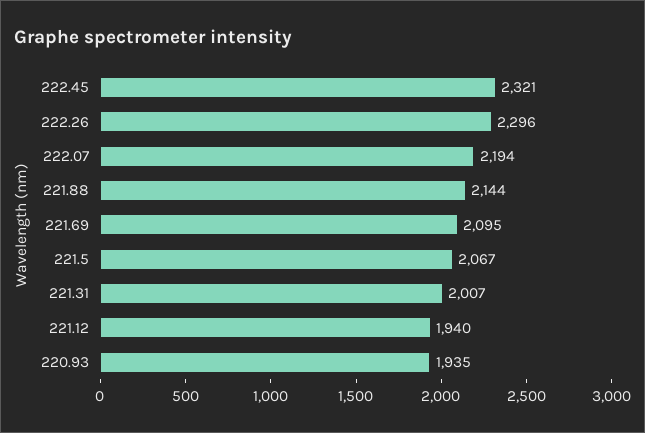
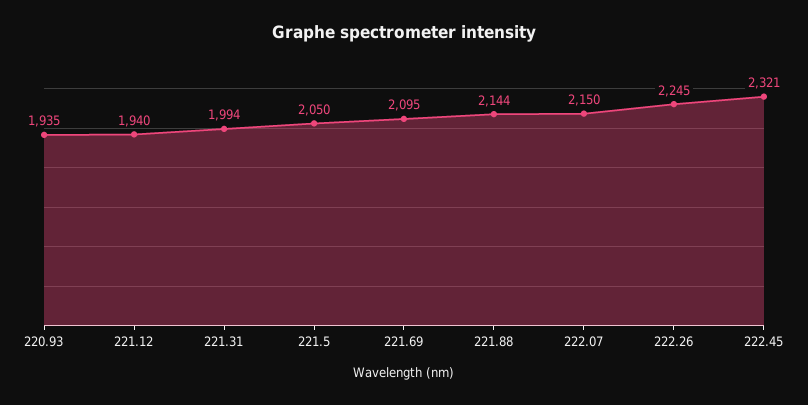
222.26: 2296 -> 2245
222.07: 2194 -> 2150
221.5: 2067 -> 2050
221.31: 2007 -> 1994

